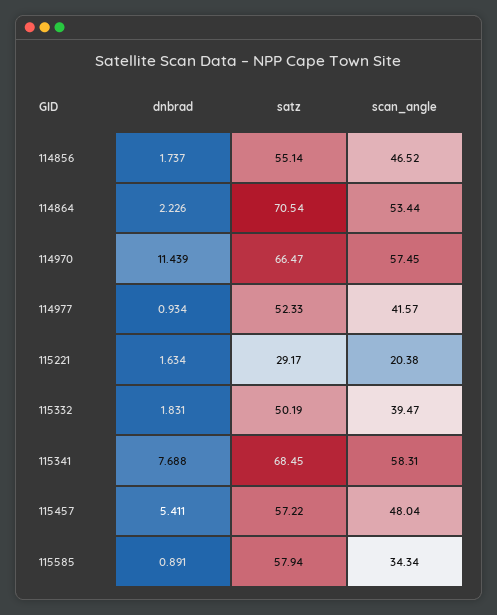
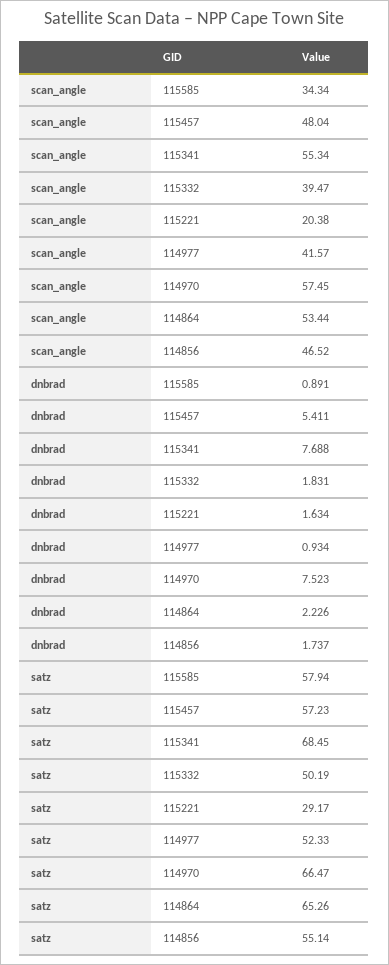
satz, 114864: 70.54 -> 65.26
dnbrad, 114970: 11.439 -> 7.523
scan_angle, 115341: 58.31 -> 55.34
satz, 115457: 57.22 -> 57.23

